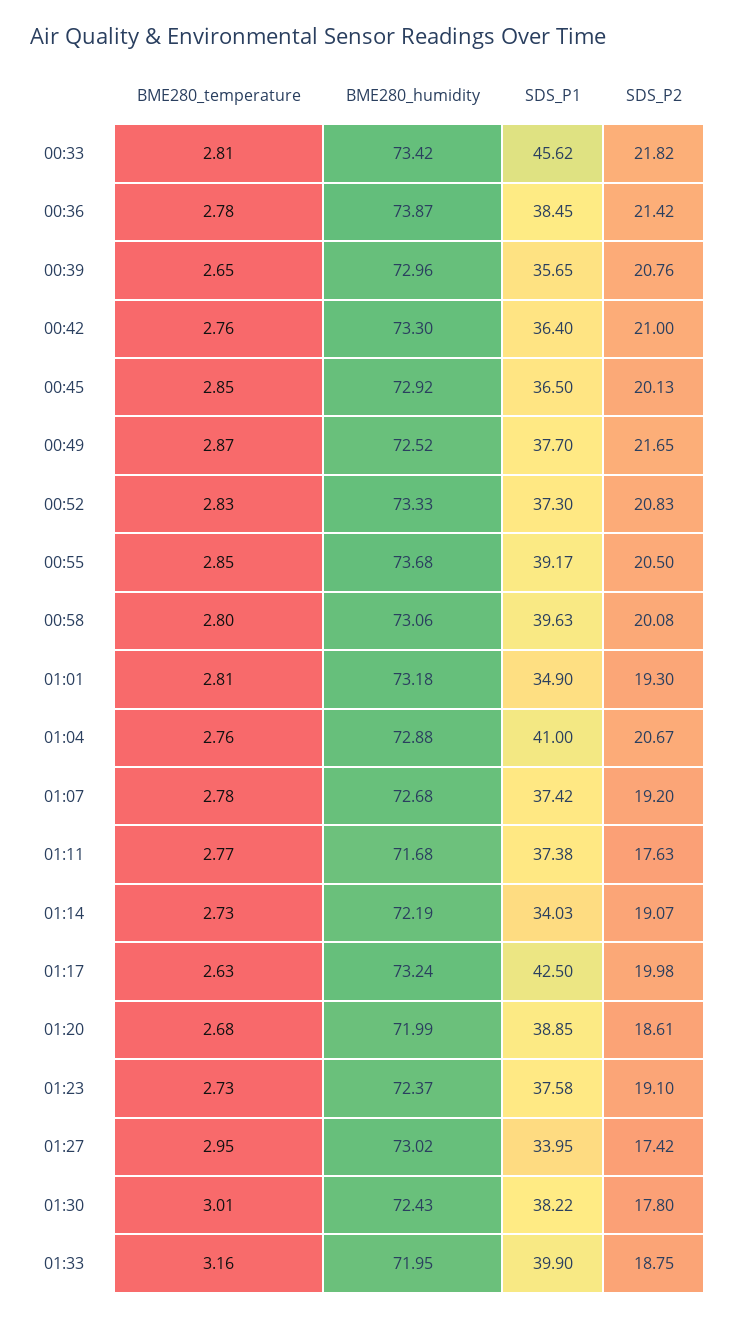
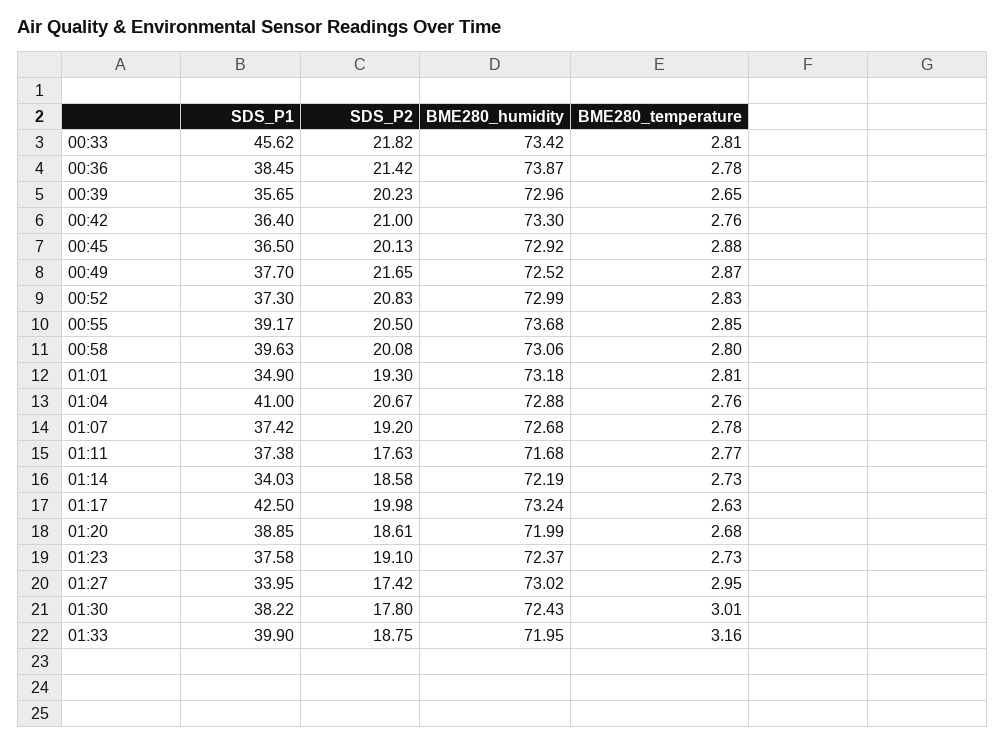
SDS_P2, 00:39: 20.76 -> 20.23
BME280_temperature, 00:45: 2.85 -> 2.88
BME280_humidity, 00:52: 73.33 -> 72.99
SDS_P2, 01:14: 19.07 -> 18.58

